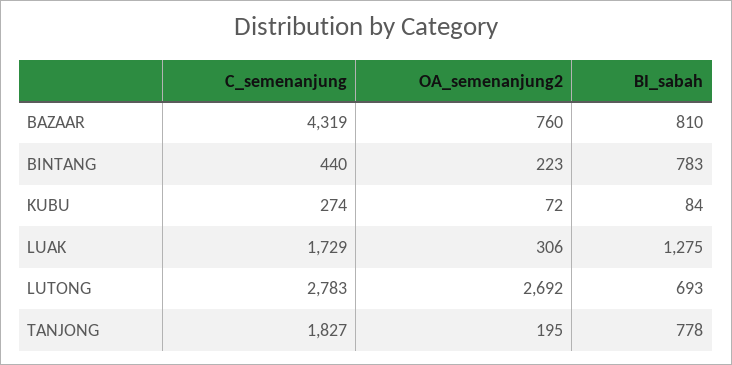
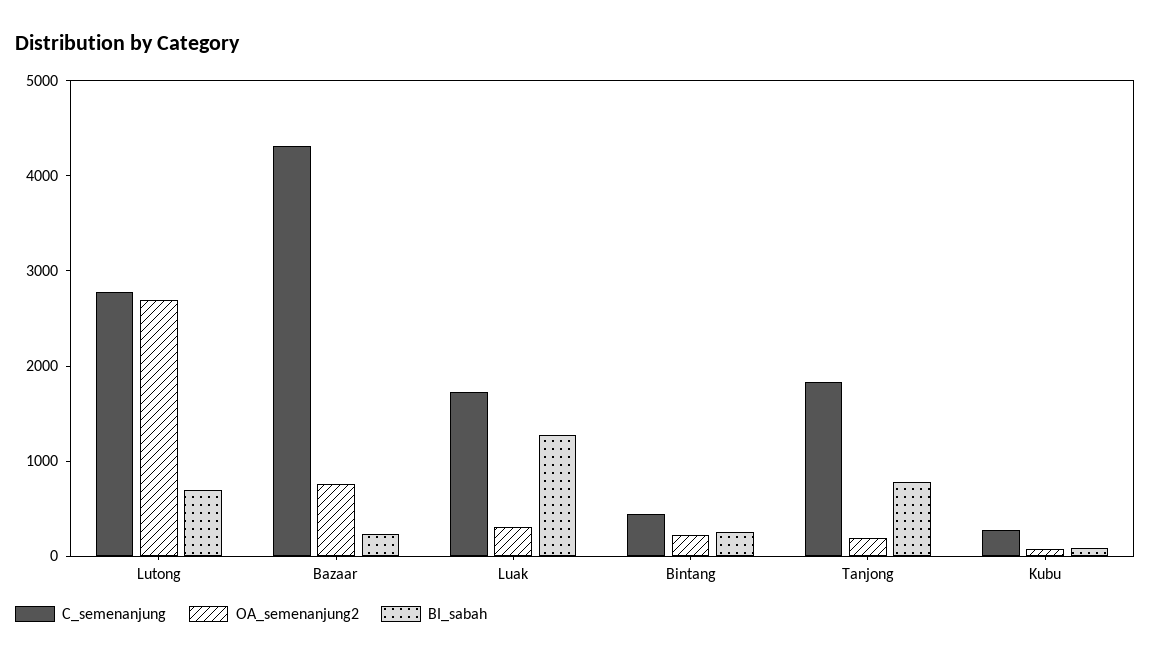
BI_sabah, BAZAAR: 810 -> 200
BI_sabah, BINTANG: 783 -> 200

